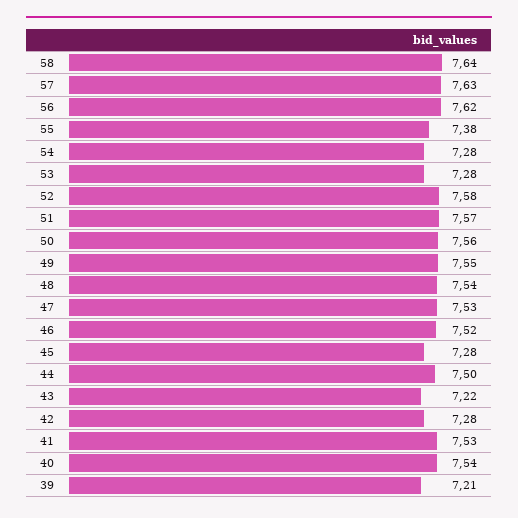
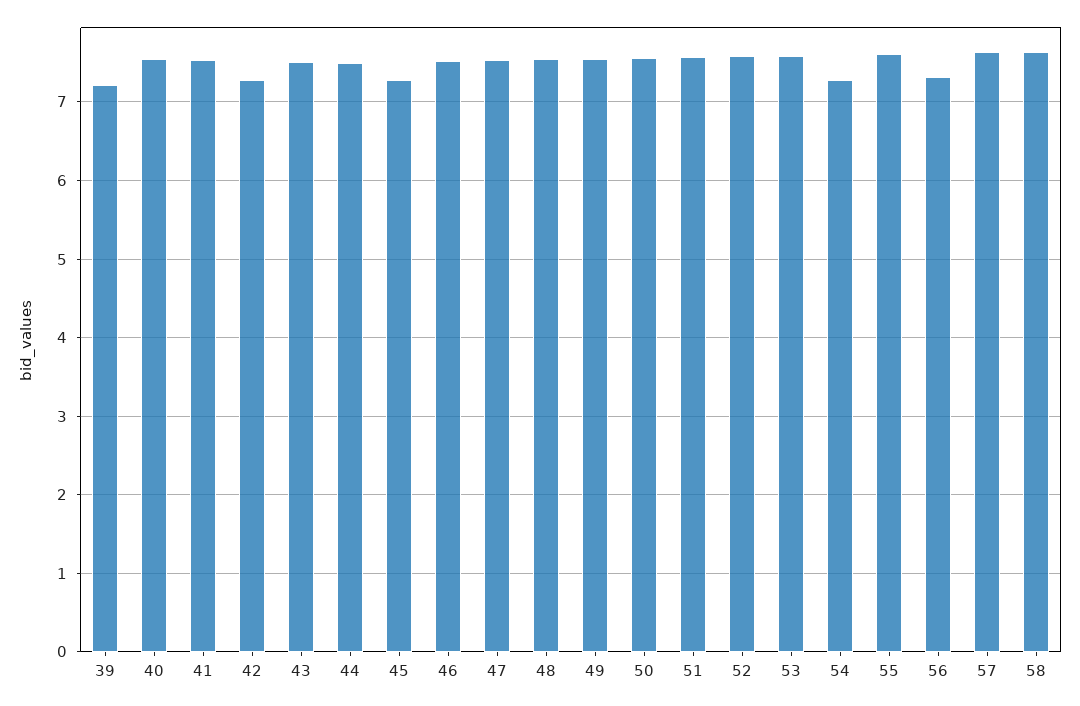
56: 7.62 -> 7.3
55: 7.38 -> 7.6
53: 7.28 -> 7.6
43: 7.22 -> 7.5

